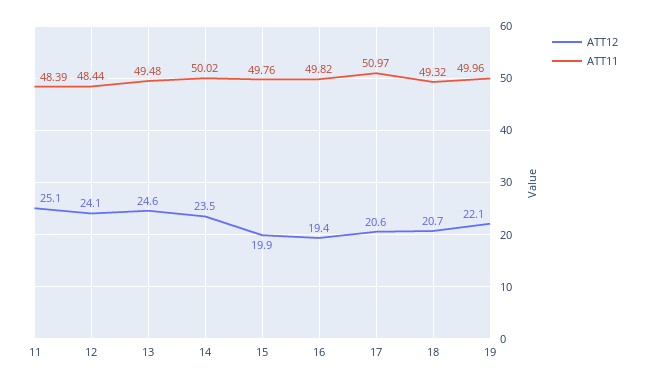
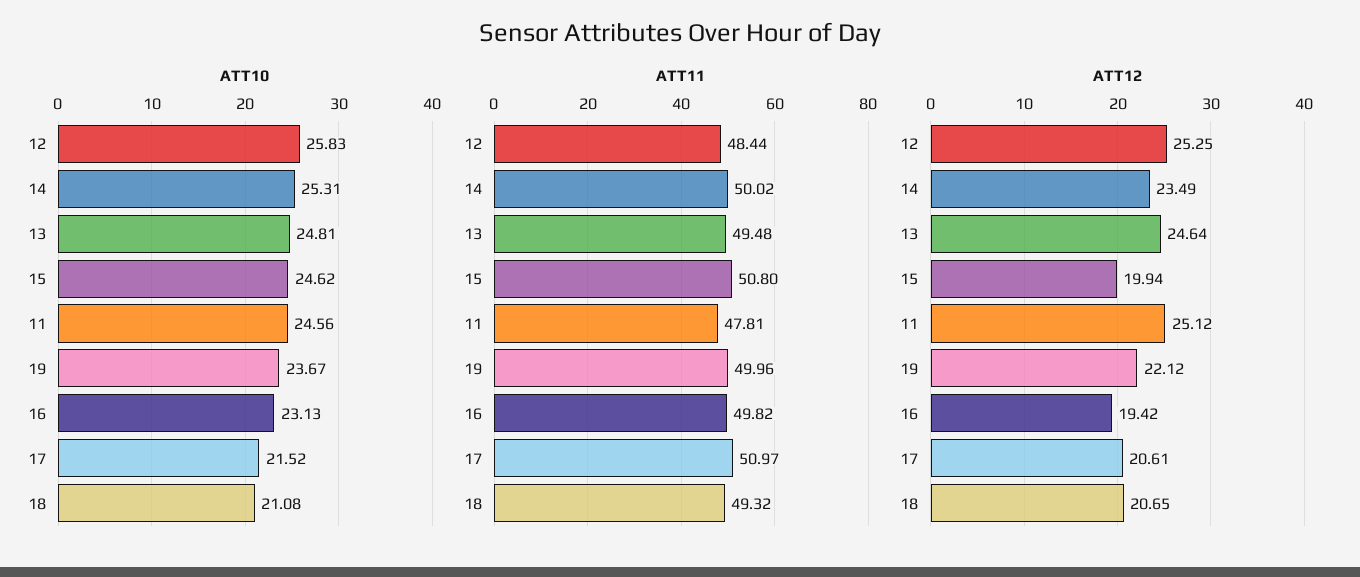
ATT11, 11: 48.39 -> 47.81
ATT12, 12: 24.1 -> 25.25
ATT11, 15: 49.76 -> 50.8
ATT10, 12: none -> 25.83
ATT10, 14: none -> 25.31
ATT10, 13: none -> 24.81
ATT10, 15: none -> 24.62
ATT10, 11: none -> 24.56
ATT10, 19: none -> 23.67
ATT10, 16: none -> 23.13
ATT10, 17: none -> 21.52
ATT10, 18: none -> 21.08

